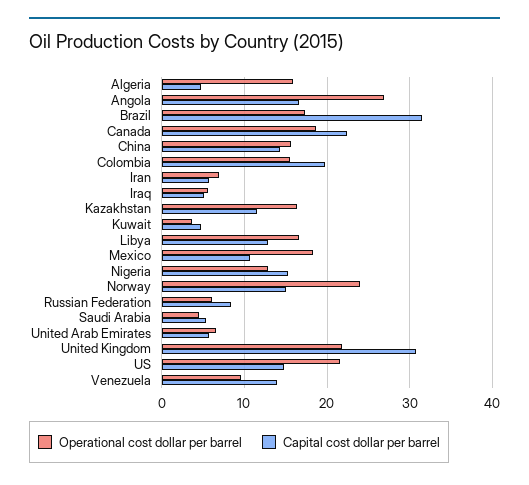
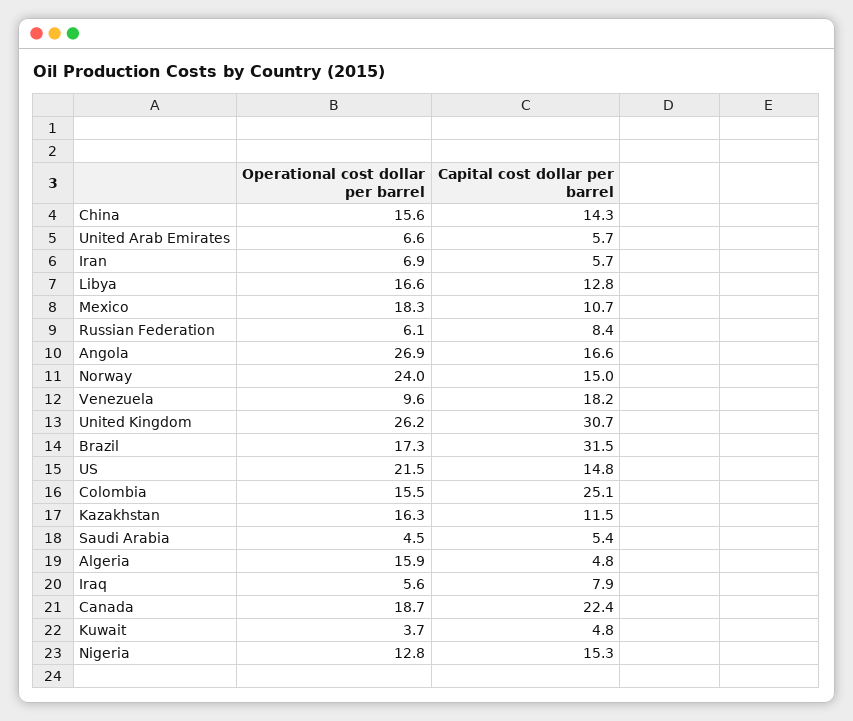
Capital cost dollar per barrel, Colombia: 20 -> 25.1
Capital cost dollar per barrel, Iraq: 5 -> 7.9
Operational cost dollar per barrel, United Kingdom: 22 -> 26.2
Capital cost dollar per barrel, Venezuela: 14 -> 18.2

